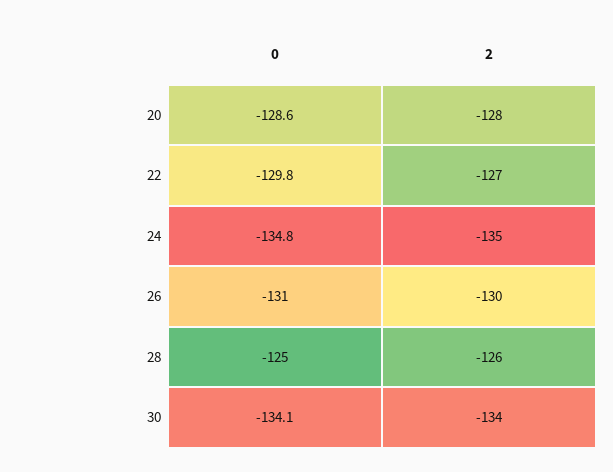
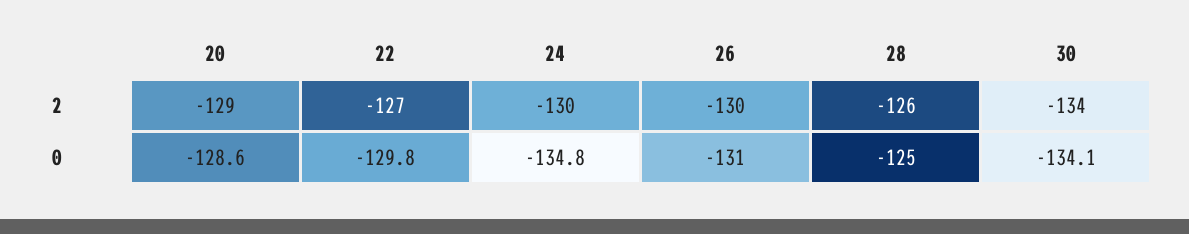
2, 20: -128 -> -129
2, 24: -135 -> -130

